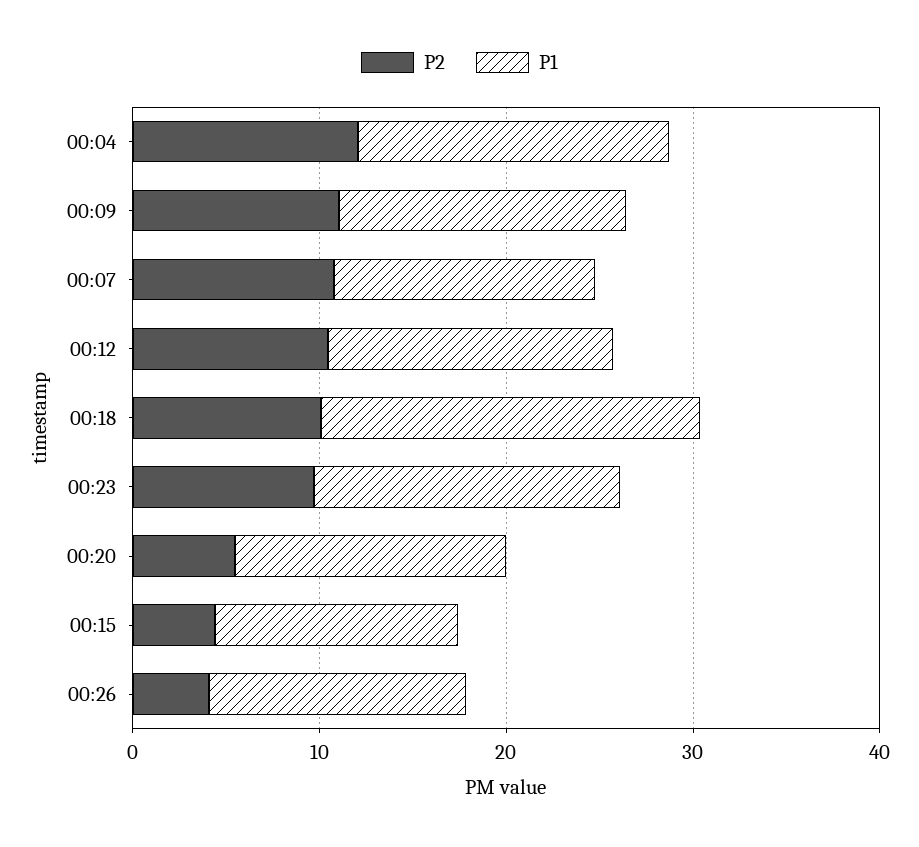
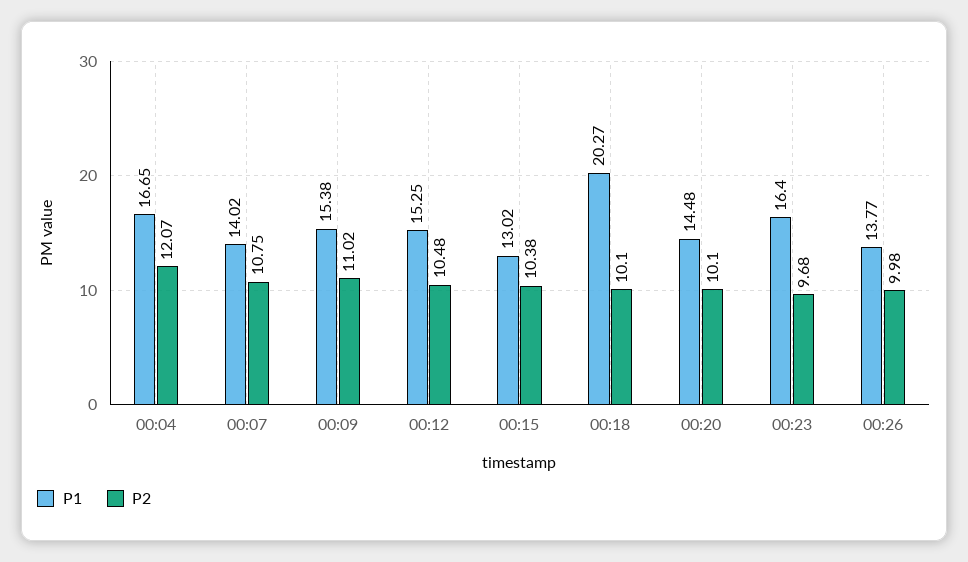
P2, 00:20: 6 -> 10.1
P2, 00:15: 4 -> 10.38
P2, 00:26: 4 -> 9.98

